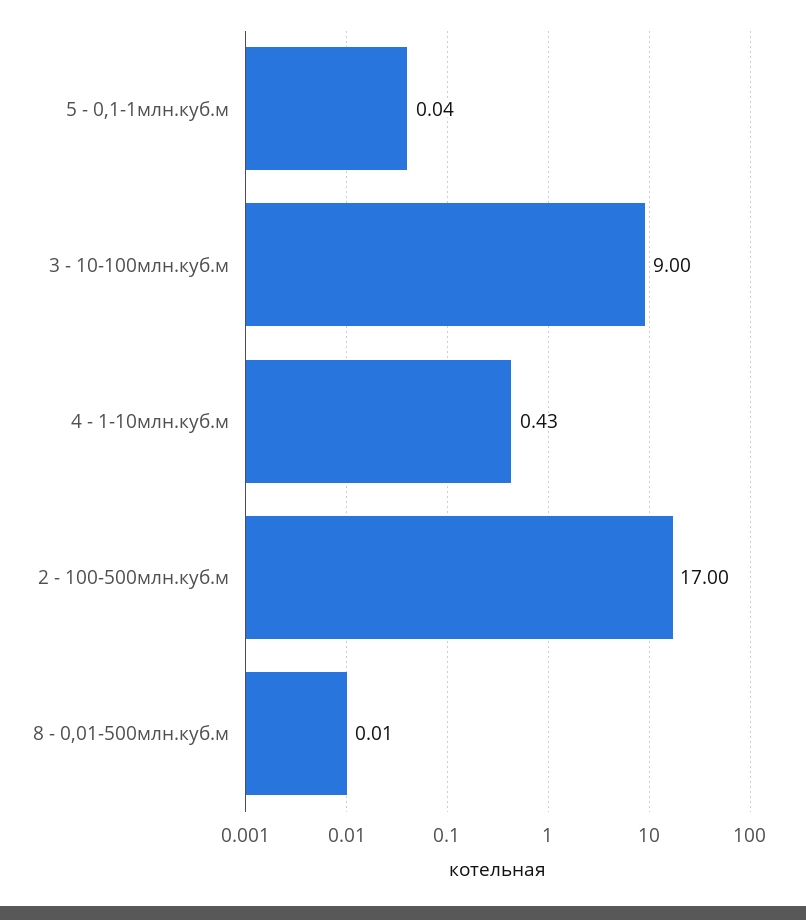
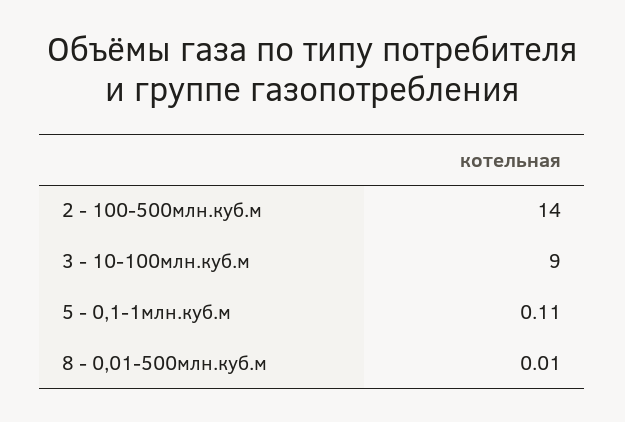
5 - 0,1-1млн.куб.м: 0.04 -> 0.11
4 - 1-10млн.куб.м: 0.43 -> none
2 - 100-500млн.куб.м: 17 -> 14

